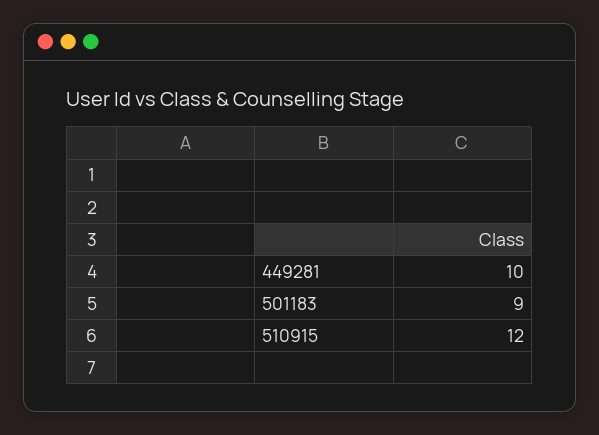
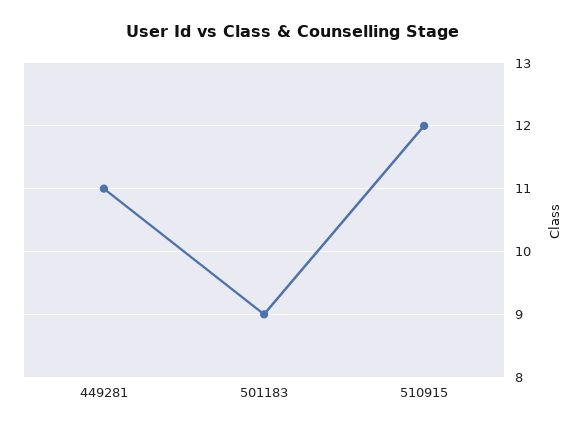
449281: 10 -> 11

